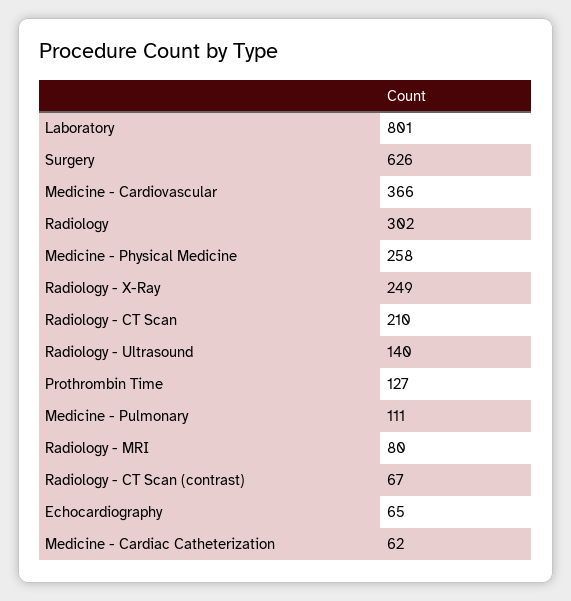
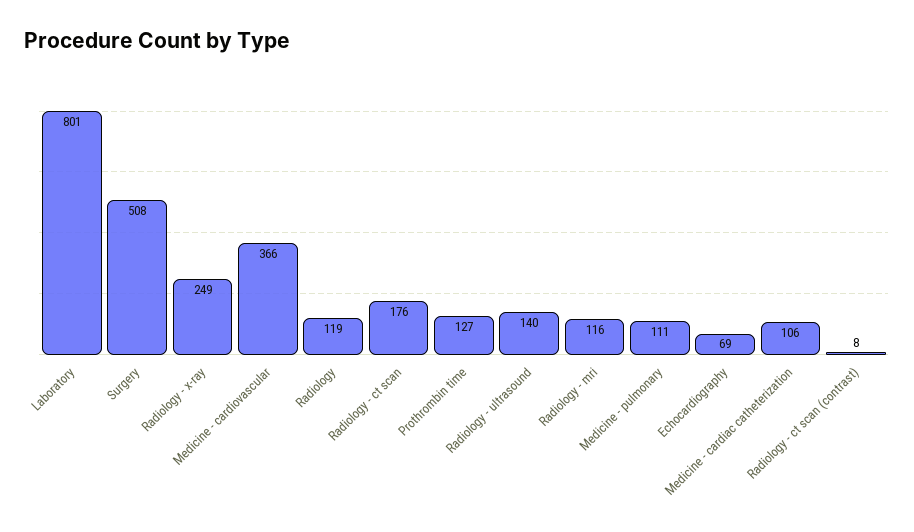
Surgery: 626 -> 508
Radiology: 302 -> 119
Medicine - Physical Medicine: 258 -> none
Radiology - CT Scan: 210 -> 176
Radiology - MRI: 80 -> 116
Radiology - CT Scan (contrast): 67 -> 8
Echocardiography: 65 -> 69
Medicine - Cardiac Catheterization: 62 -> 106

